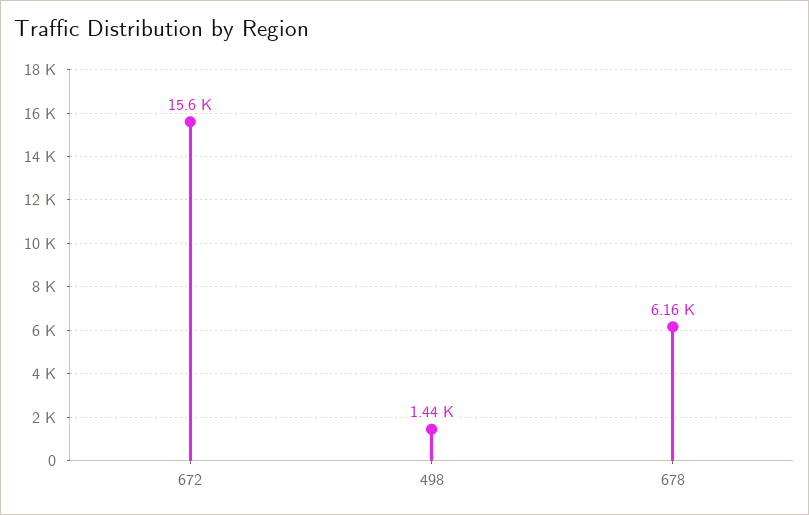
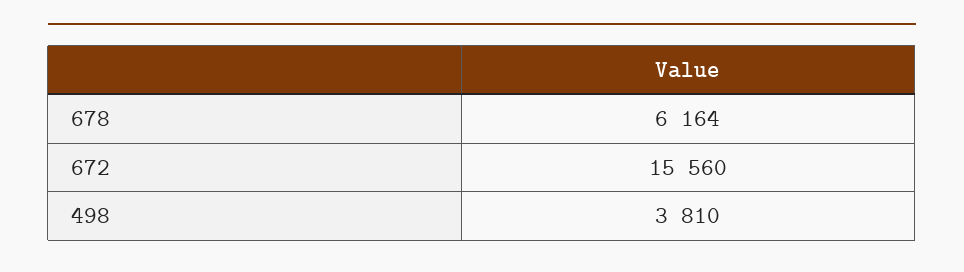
498: 1440 -> 3810

